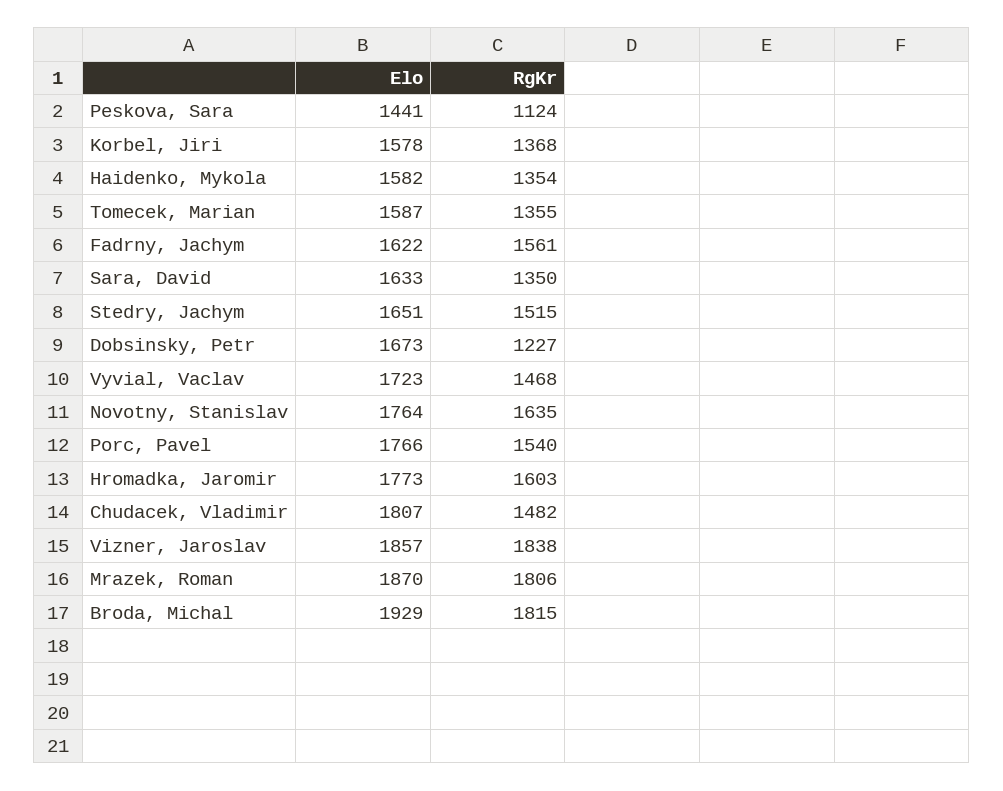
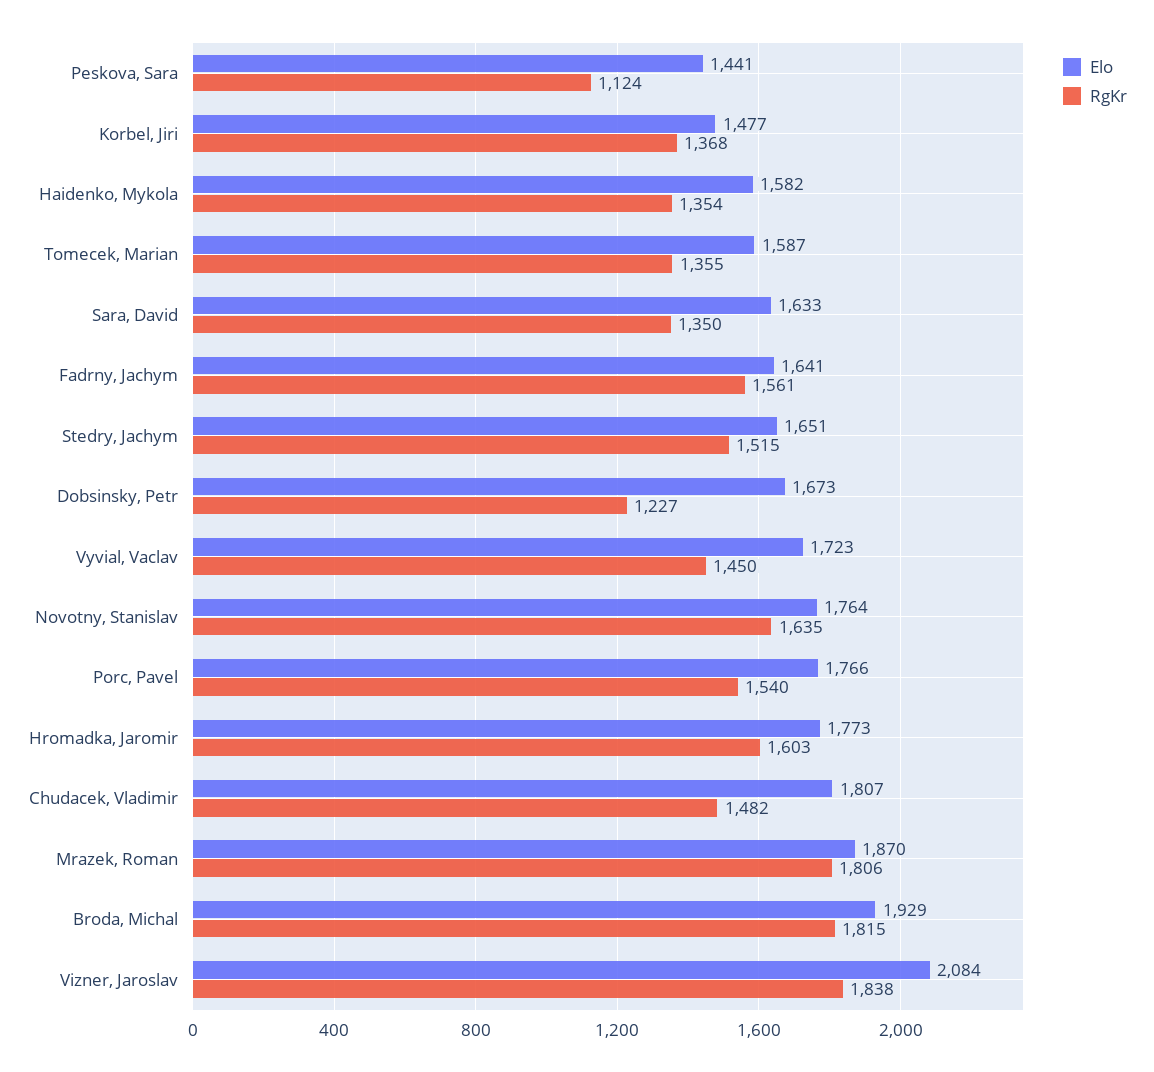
Elo, Korbel, Jiri: 1578 -> 1477
Elo, Fadrny, Jachym: 1622 -> 1641
RgKr, Vyvial, Vaclav: 1468 -> 1450
Elo, Vizner, Jaroslav: 1857 -> 2084

